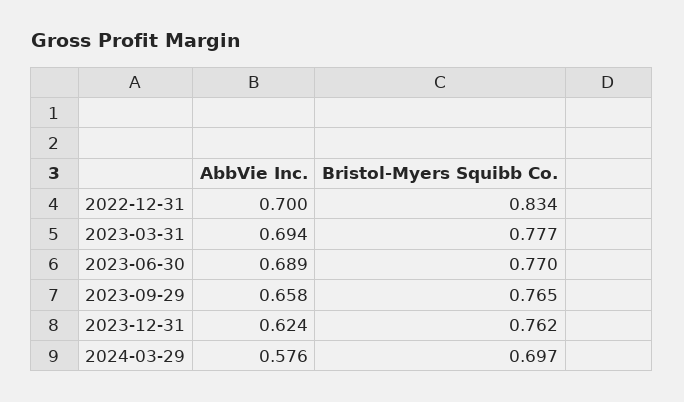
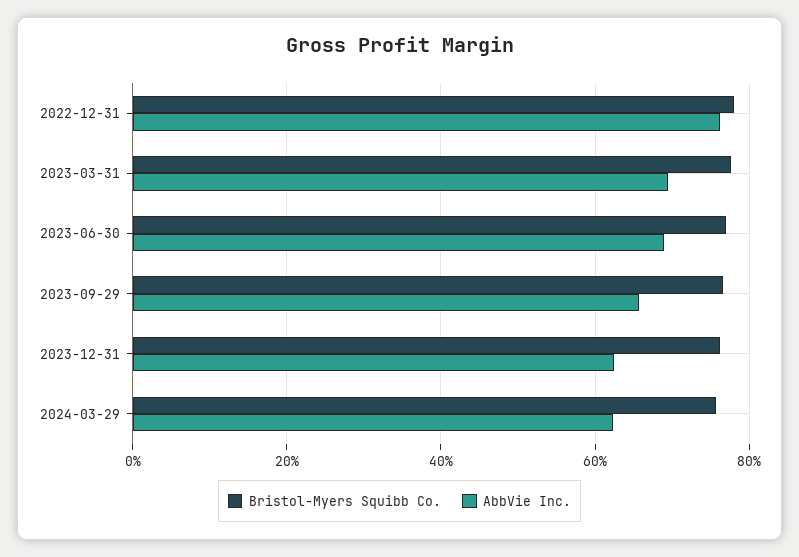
AbbVie Inc., 2022-12-31: 0.7 -> 0.76
Bristol-Myers Squibb Co., 2022-12-31: 0.834 -> 0.78
AbbVie Inc., 2024-03-29: 0.576 -> 0.62
Bristol-Myers Squibb Co., 2024-03-29: 0.697 -> 0.76

